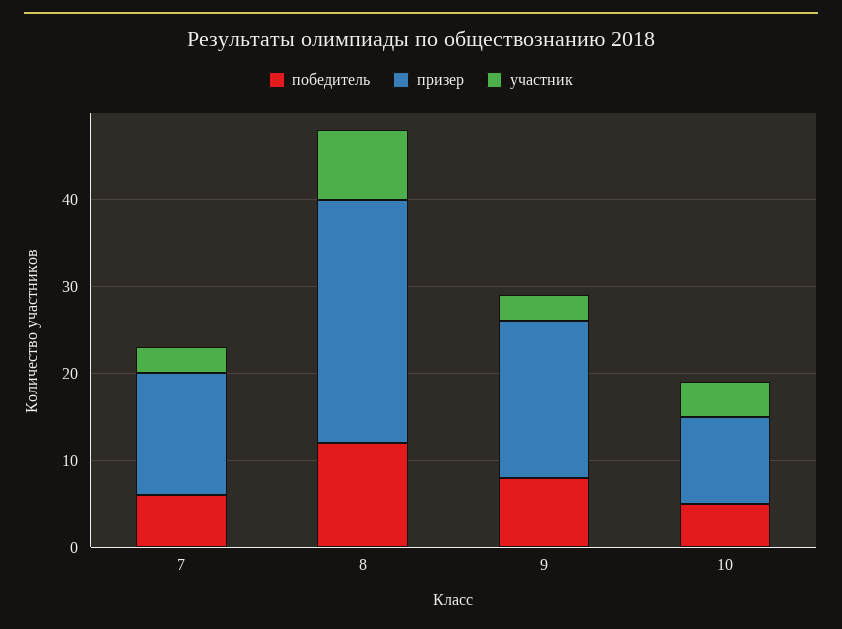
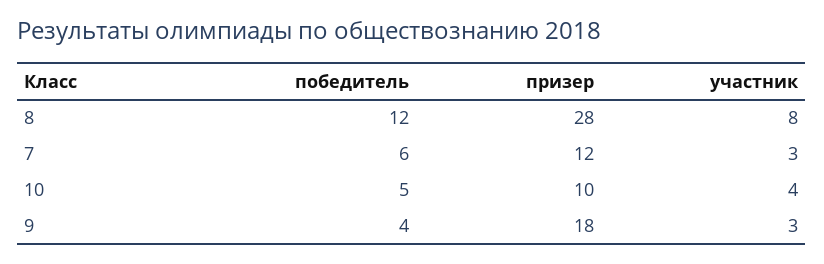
призер, 7: 14 -> 12
победитель, 9: 8 -> 4

